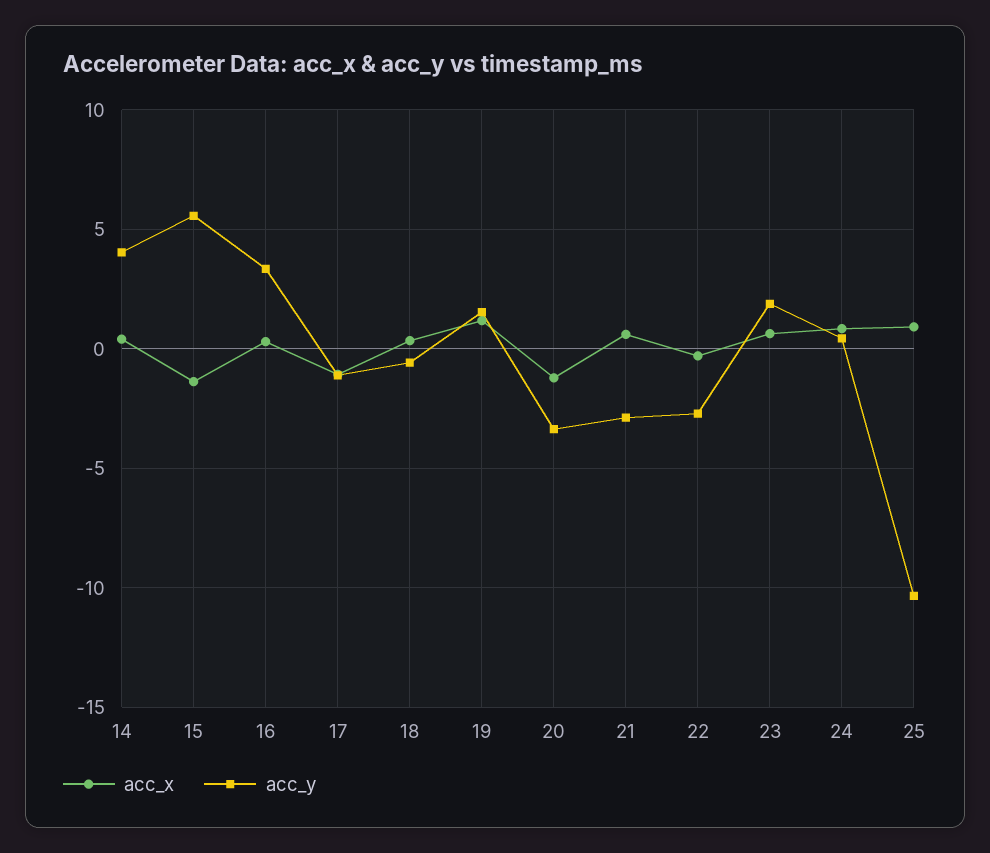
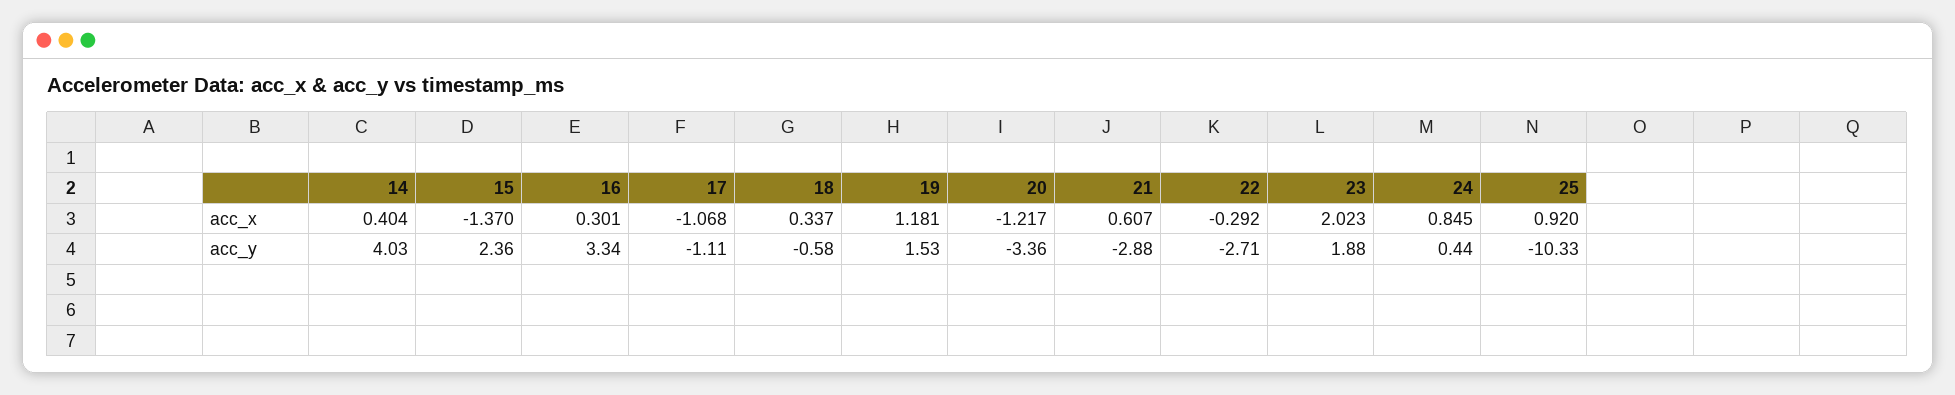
acc_y, 15: 5.5 -> 2.36
acc_x, 23: 0.5 -> 2.023

